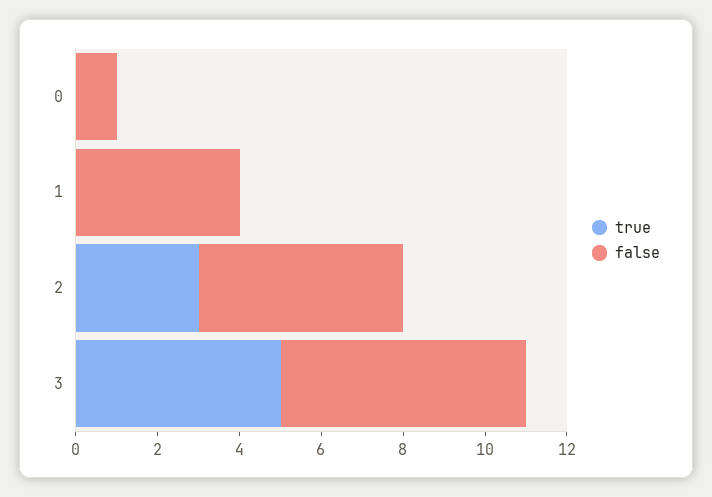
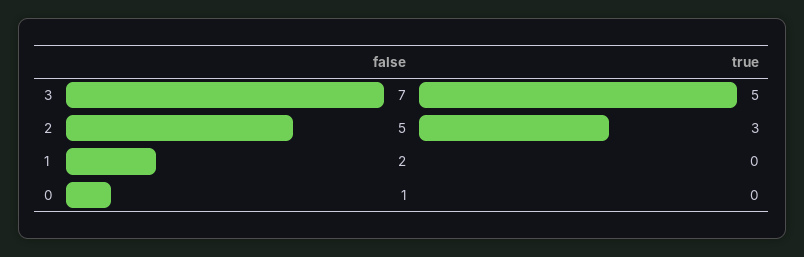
false, 1: 4 -> 2
false, 3: 6 -> 7

